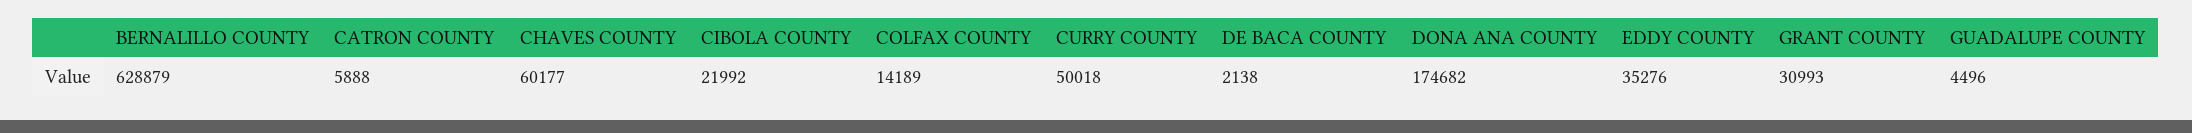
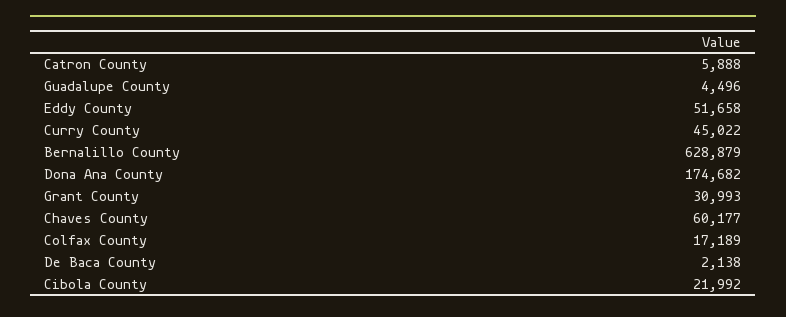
COLFAX COUNTY: 14189 -> 17189
CURRY COUNTY: 50018 -> 45022
EDDY COUNTY: 35276 -> 51658

